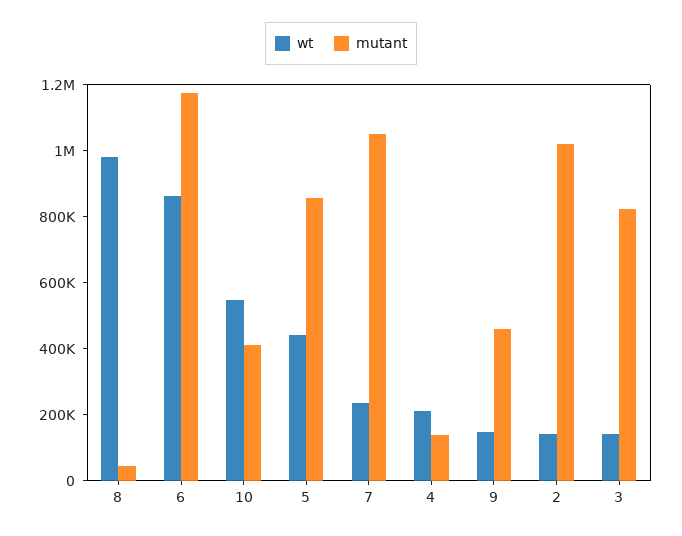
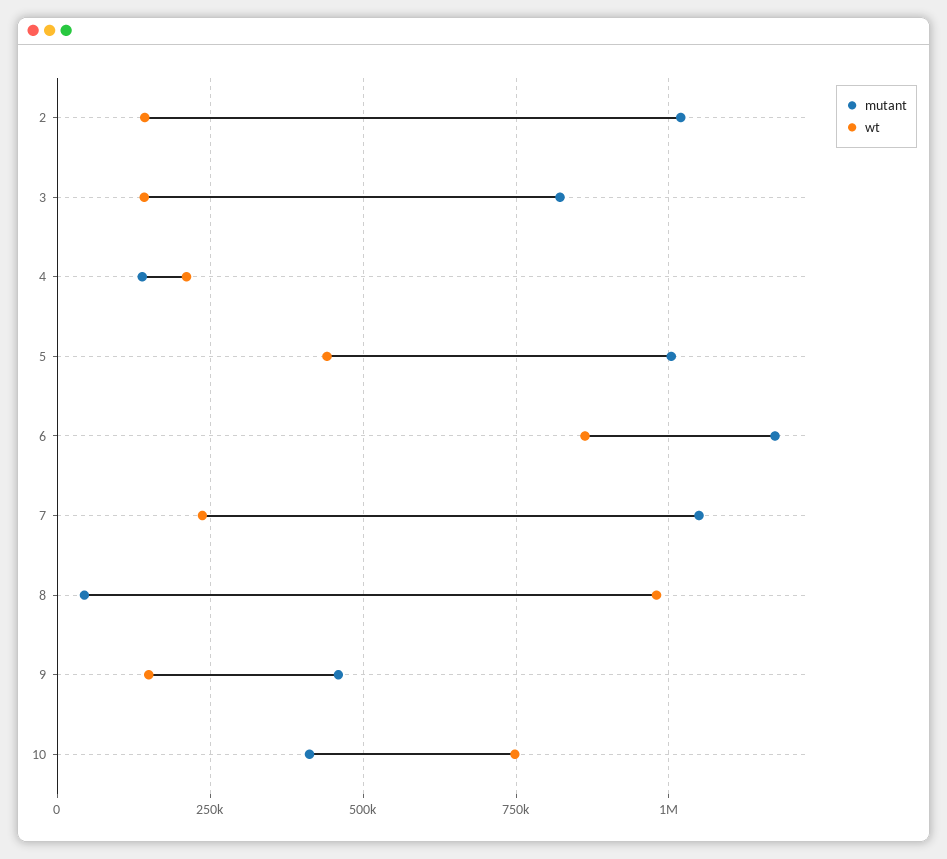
wt, 10: 550000 -> 750000
mutant, 5: 850000 -> 1000000

